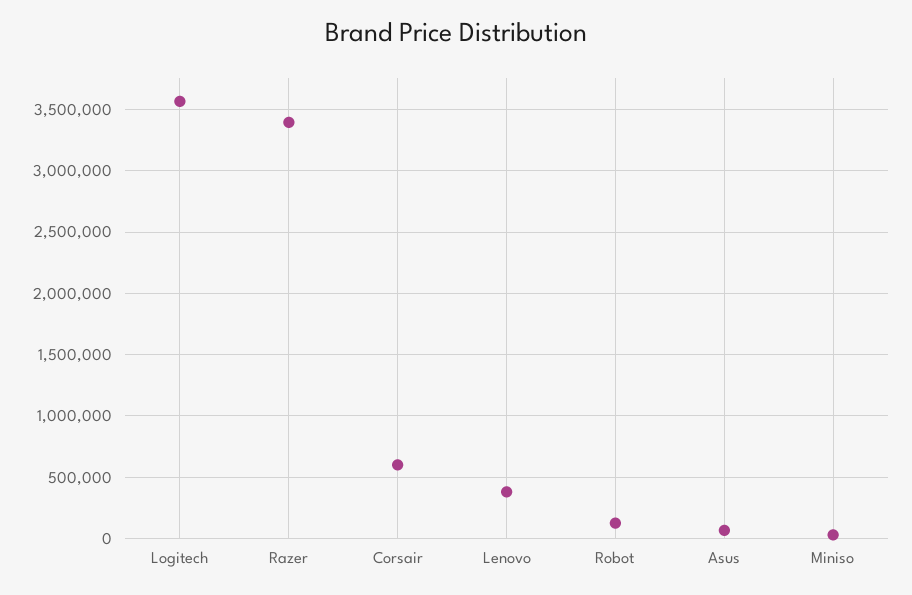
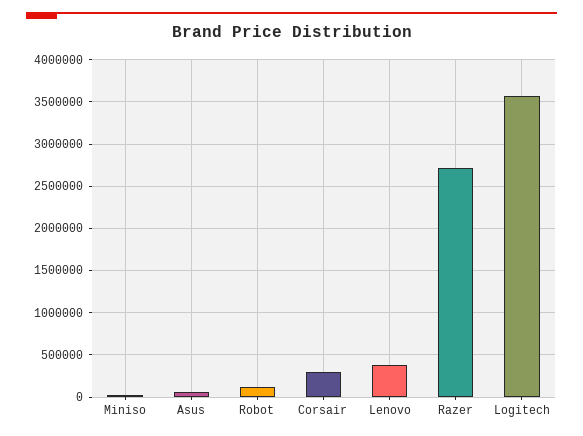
Razer: 3400000 -> 2700000
Corsair: 600000 -> 300000

